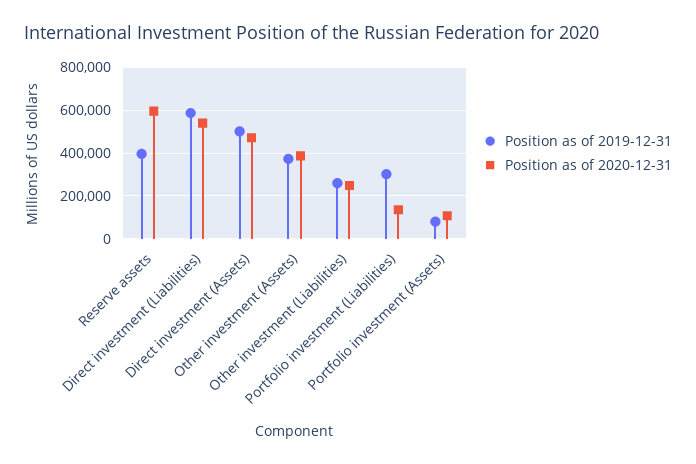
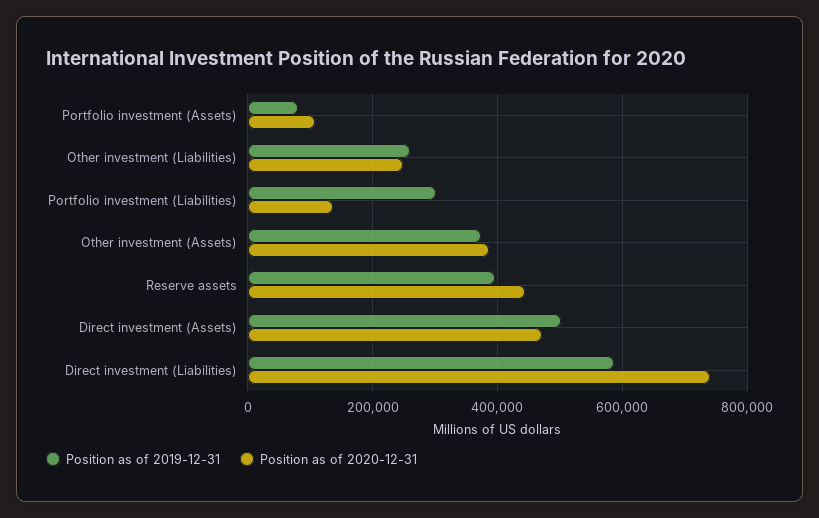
Position as of 2020-12-31, Reserve assets: 600000 -> 440000
Position as of 2020-12-31, Direct investment (Liabilities): 550000 -> 740000

